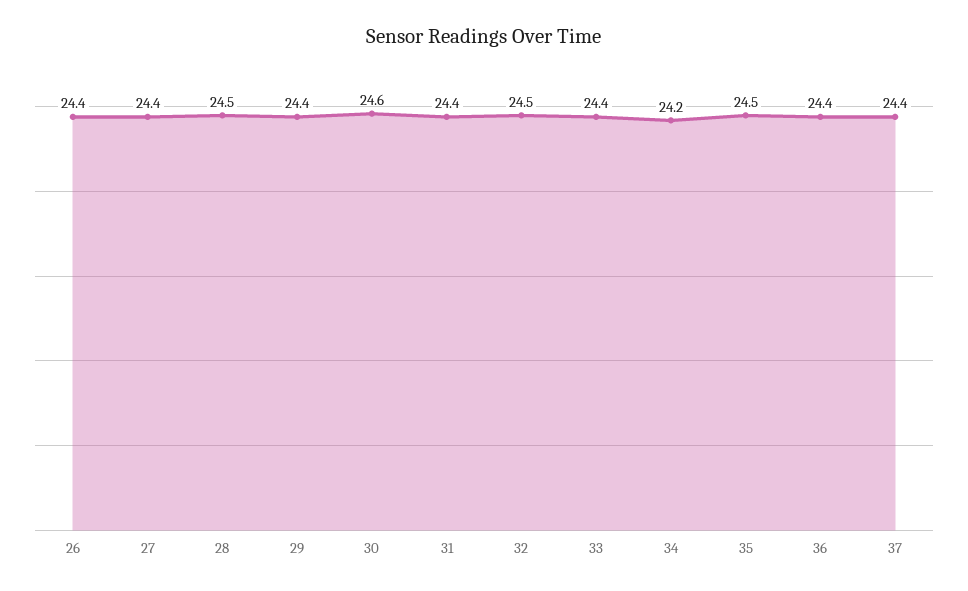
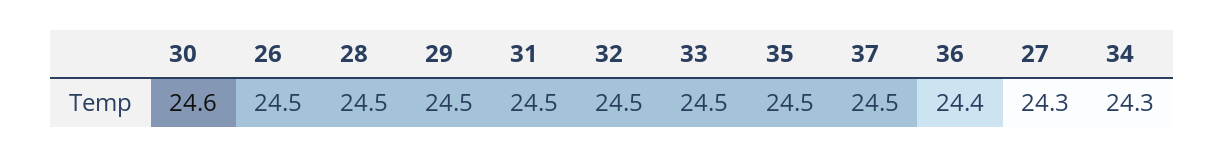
26: 24.4 -> 24.5
27: 24.4 -> 24.3
29: 24.4 -> 24.5
31: 24.4 -> 24.5
33: 24.4 -> 24.5
34: 24.2 -> 24.3
37: 24.4 -> 24.5

